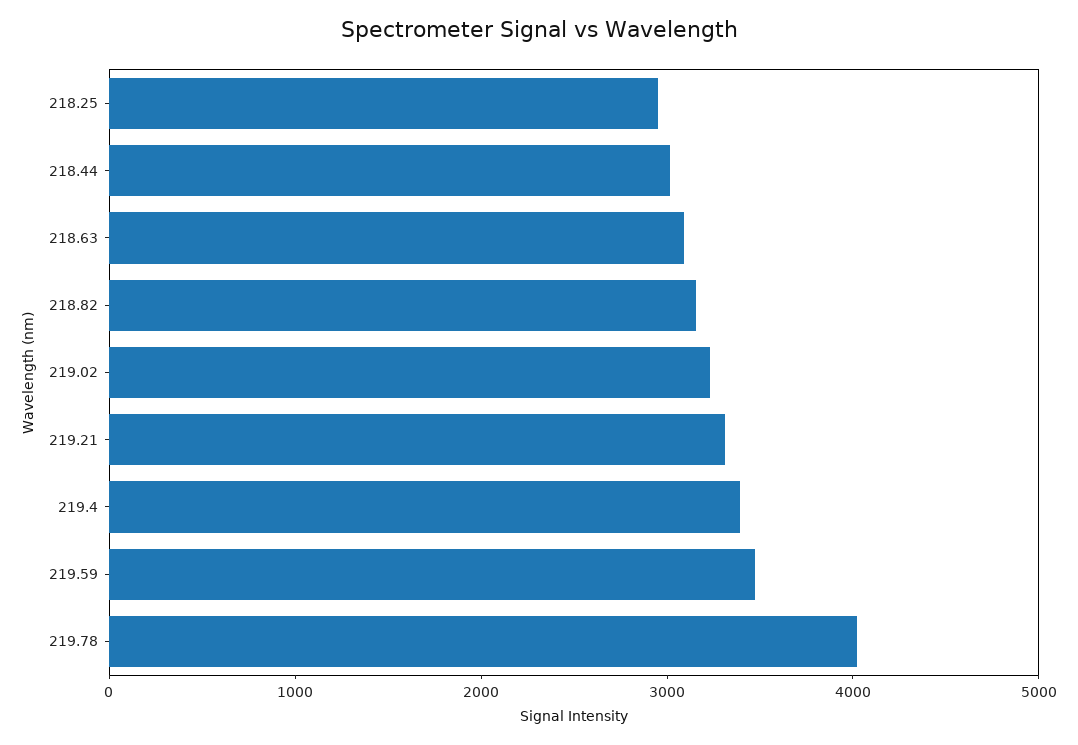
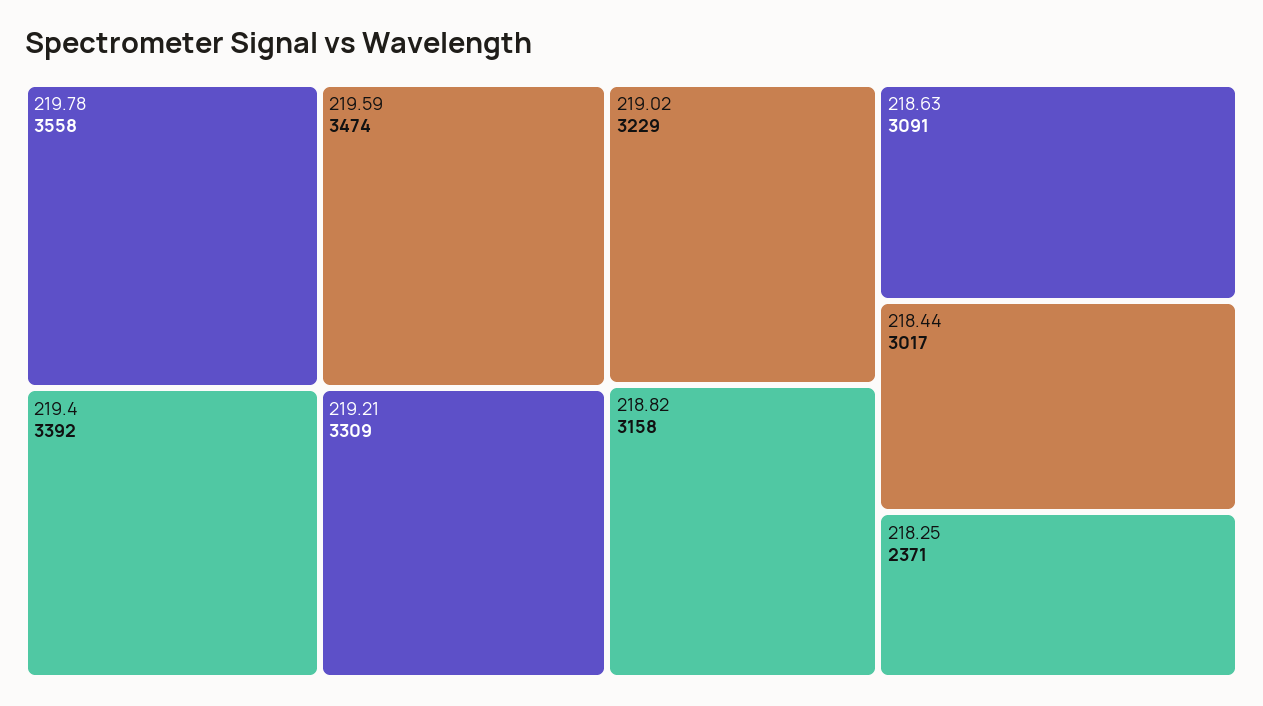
218.25: 3000 -> 2371
219.78: 4000 -> 3558

